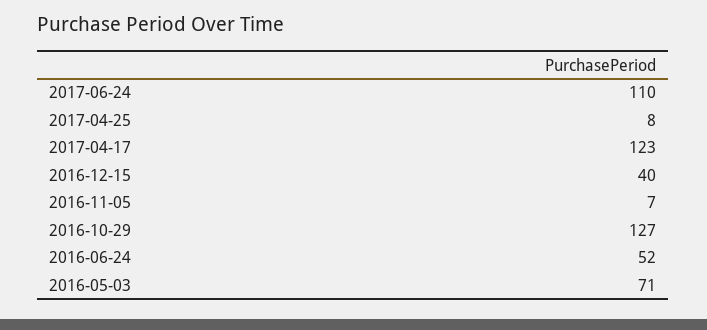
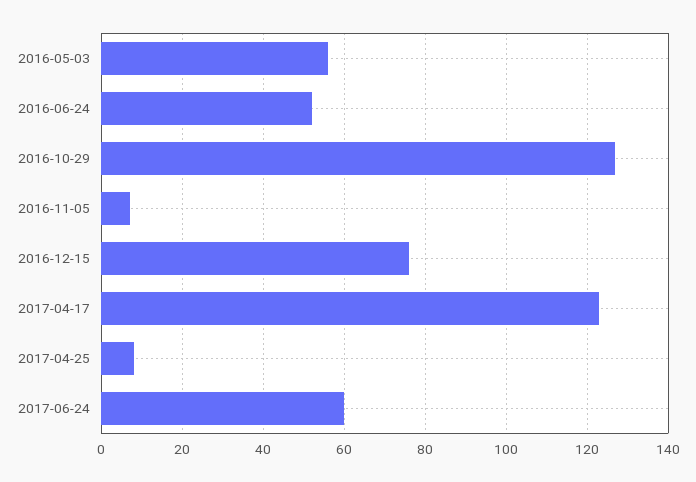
2017-06-24: 110 -> 60
2016-12-15: 40 -> 75
2016-05-03: 71 -> 55

